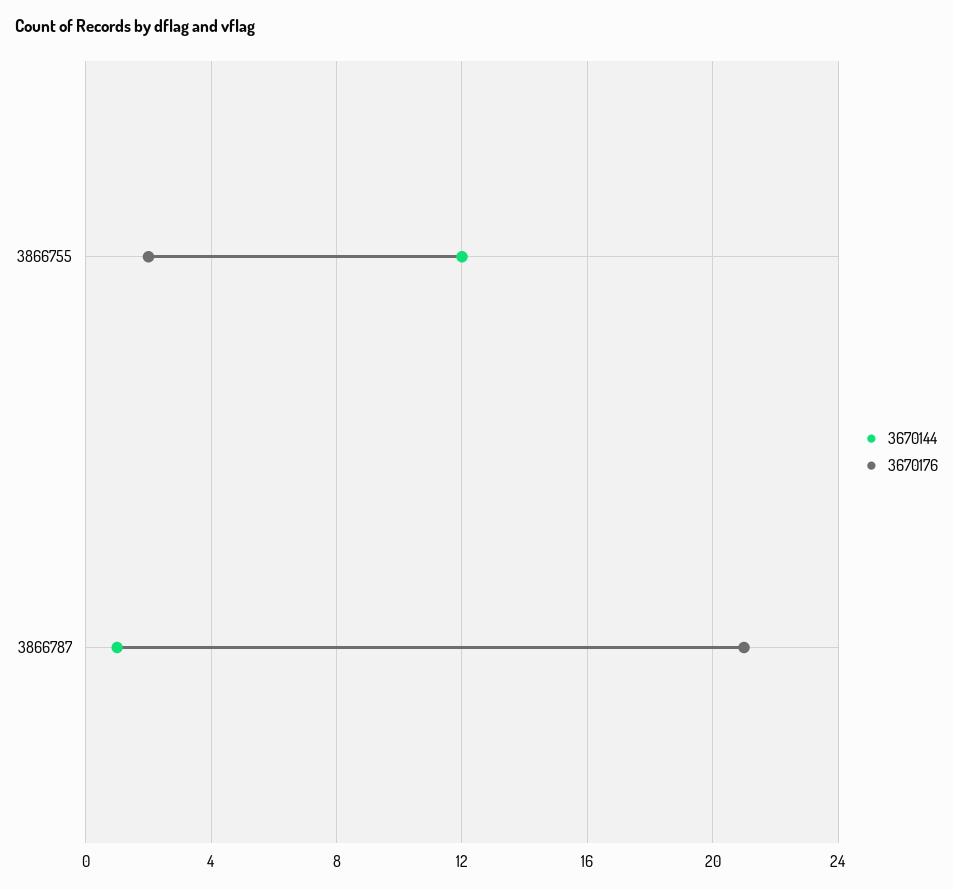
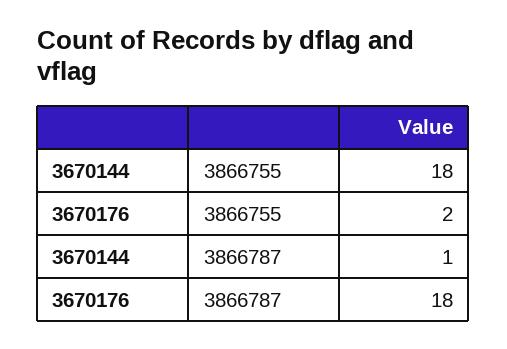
3670144, 3866755: 12 -> 18
3670176, 3866787: 21 -> 18

